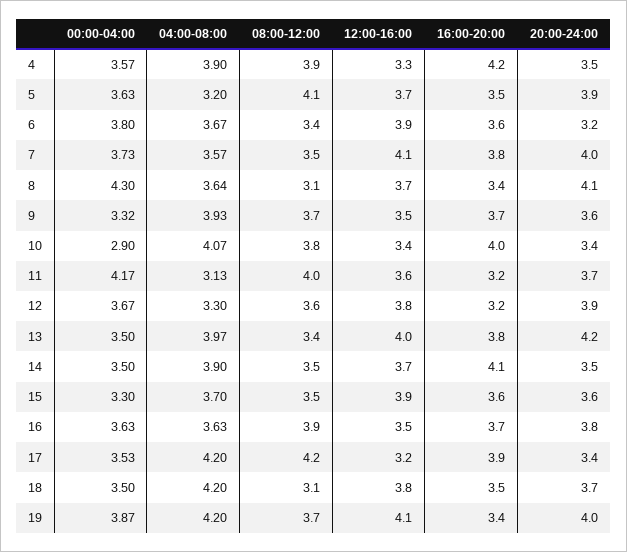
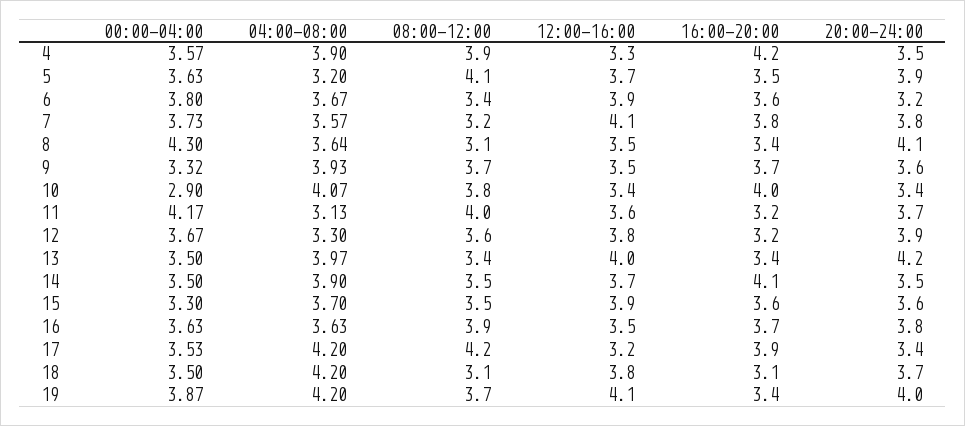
08:00-12:00, 7: 3.5 -> 3.2
20:00-24:00, 7: 4 -> 3.8
12:00-16:00, 8: 3.7 -> 3.5
16:00-20:00, 13: 3.8 -> 3.4
16:00-20:00, 18: 3.5 -> 3.1

